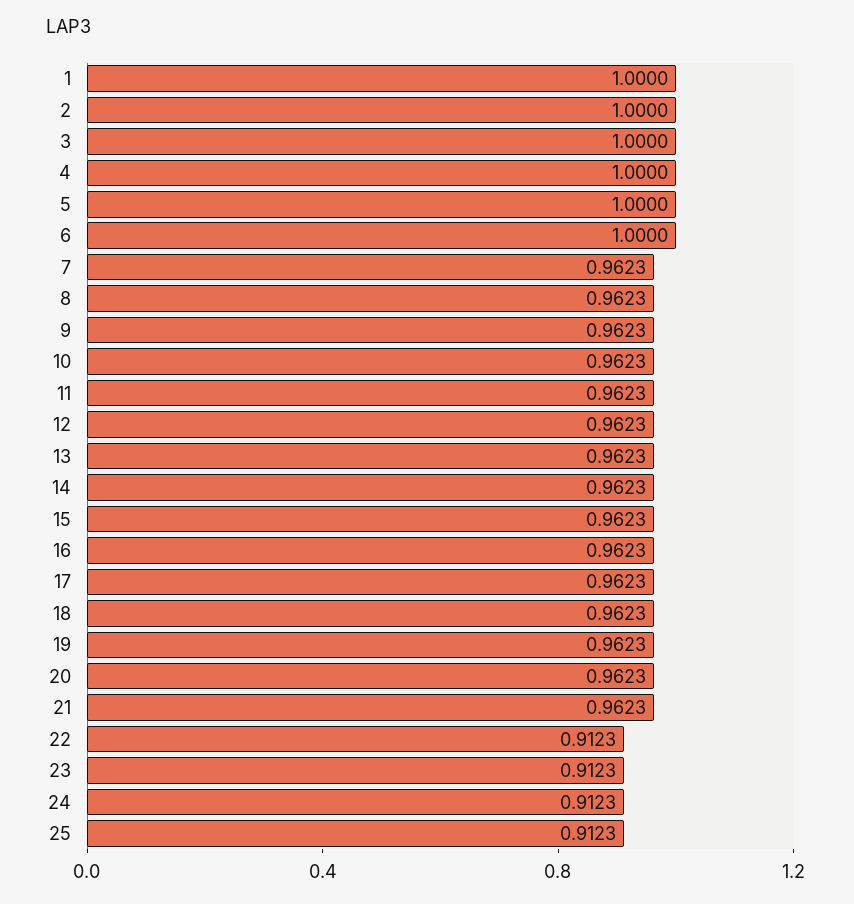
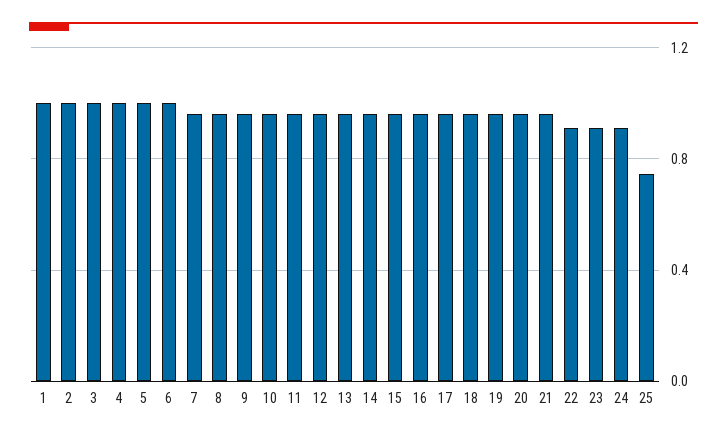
25: 0.9123 -> 0.75

